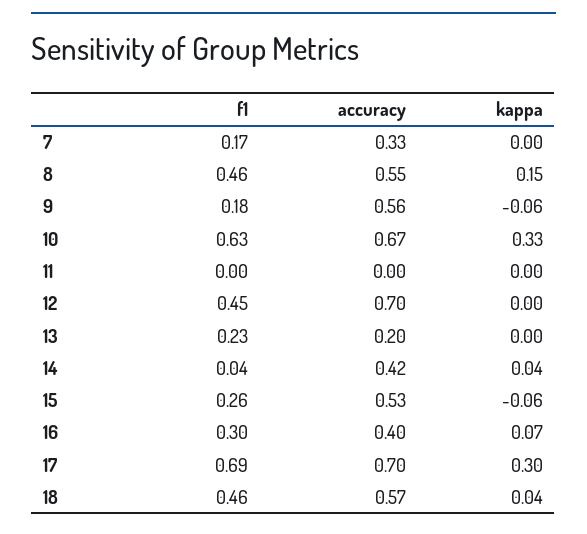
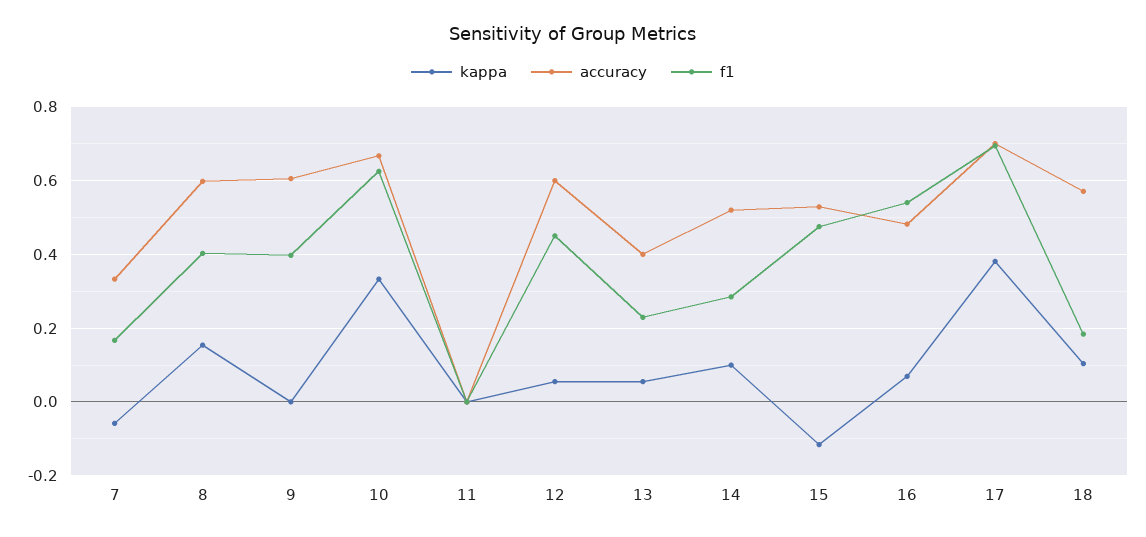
kappa, 7: 0 -> -0.06
f1, 8: 0.46 -> 0.4
accuracy, 8: 0.55 -> 0.6
f1, 9: 0.18 -> 0.4
accuracy, 9: 0.56 -> 0.6
kappa, 9: -0.06 -> 0
accuracy, 12: 0.7 -> 0.6
kappa, 12: 0 -> 0.06
accuracy, 13: 0.2 -> 0.4
kappa, 13: 0 -> 0.06
f1, 14: 0.04 -> 0.28
accuracy, 14: 0.42 -> 0.52
kappa, 14: 0.04 -> 0.1
f1, 15: 0.26 -> 0.48
kappa, 15: -0.06 -> -0.12
f1, 16: 0.3 -> 0.54
accuracy, 16: 0.4 -> 0.48
kappa, 17: 0.3 -> 0.38
f1, 18: 0.46 -> 0.18
kappa, 18: 0.04 -> 0.1

